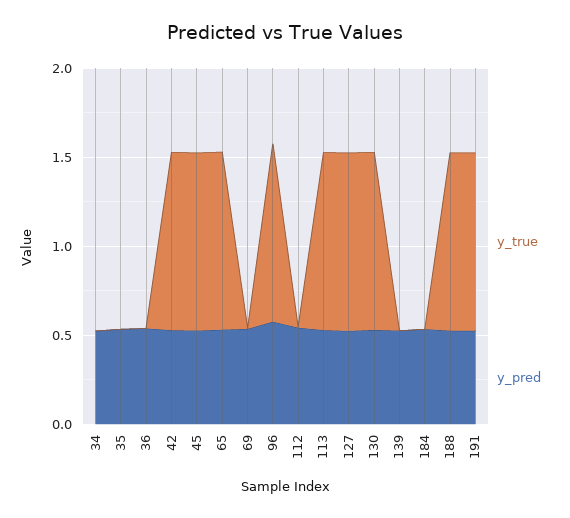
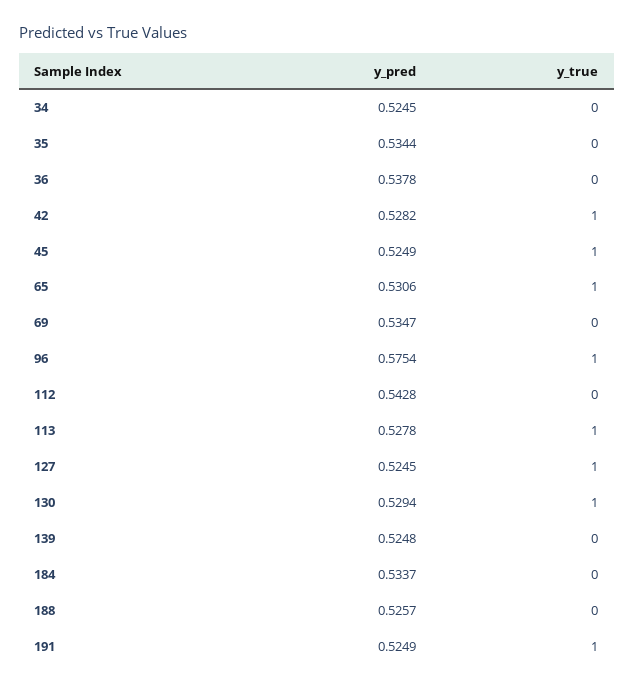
y_true, 188: 1 -> 0

